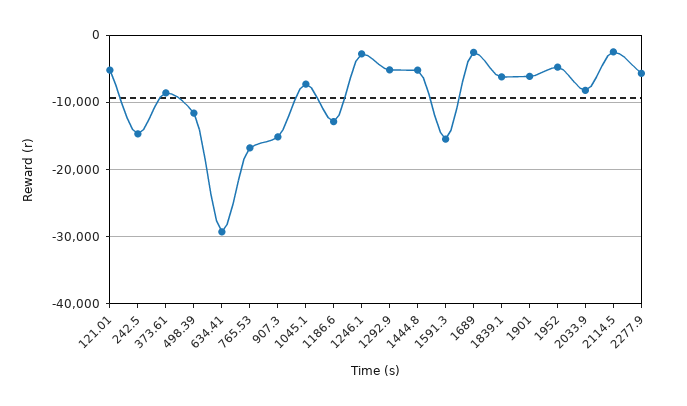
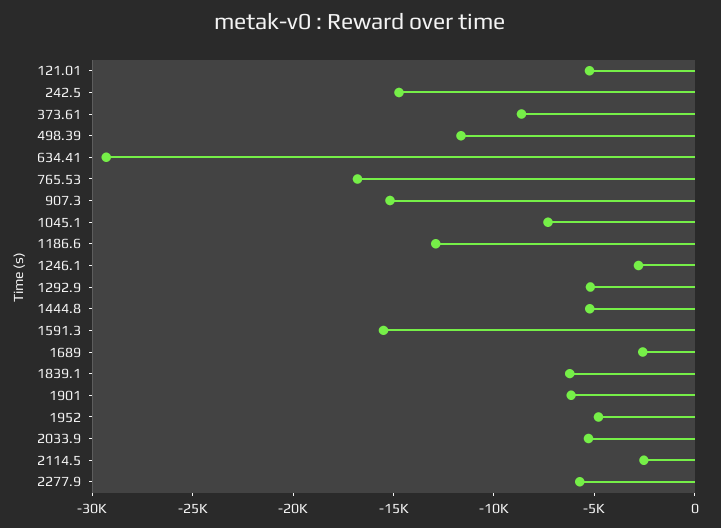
2033.9: -8000 -> -5000

